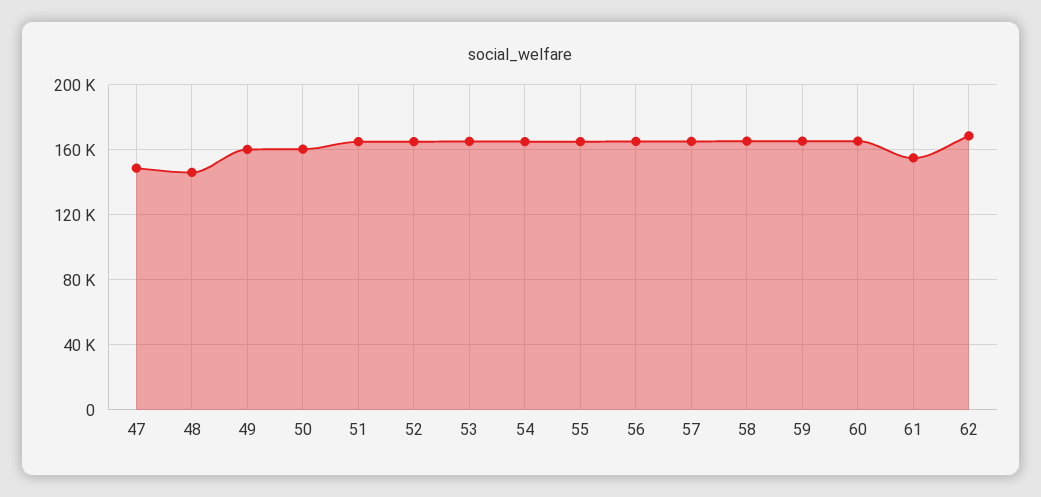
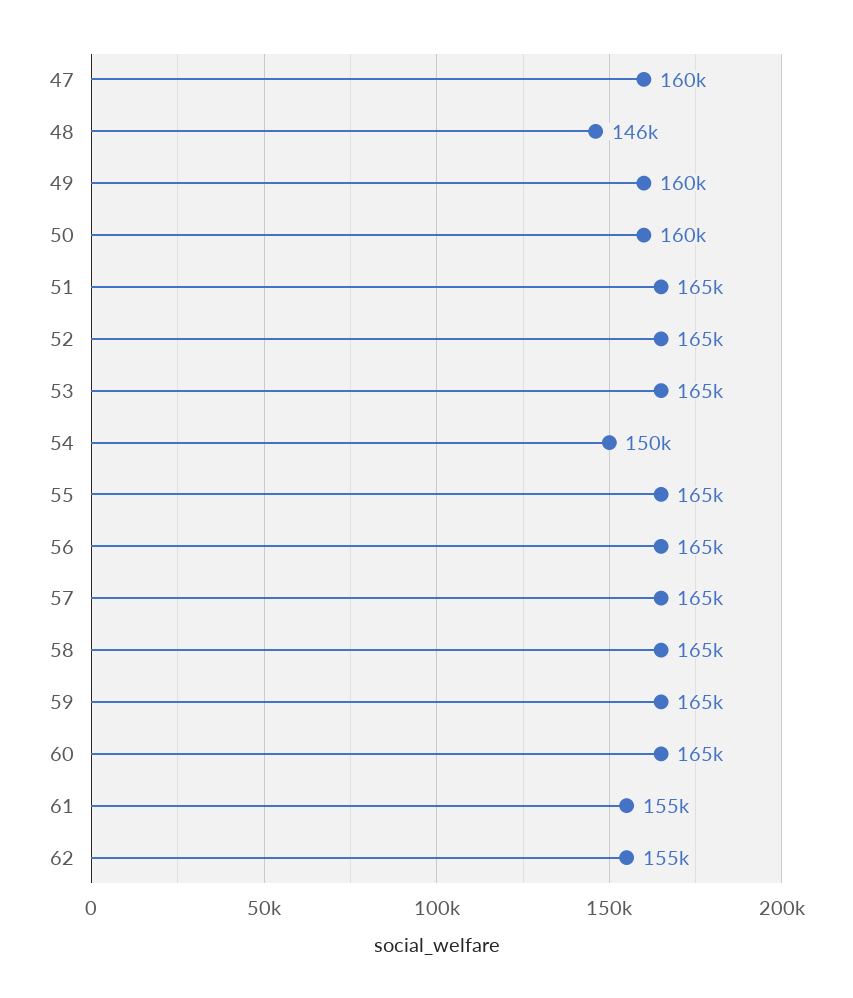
47: 150000 -> 160000
54: 165000 -> 150000
62: 170000 -> 155000

